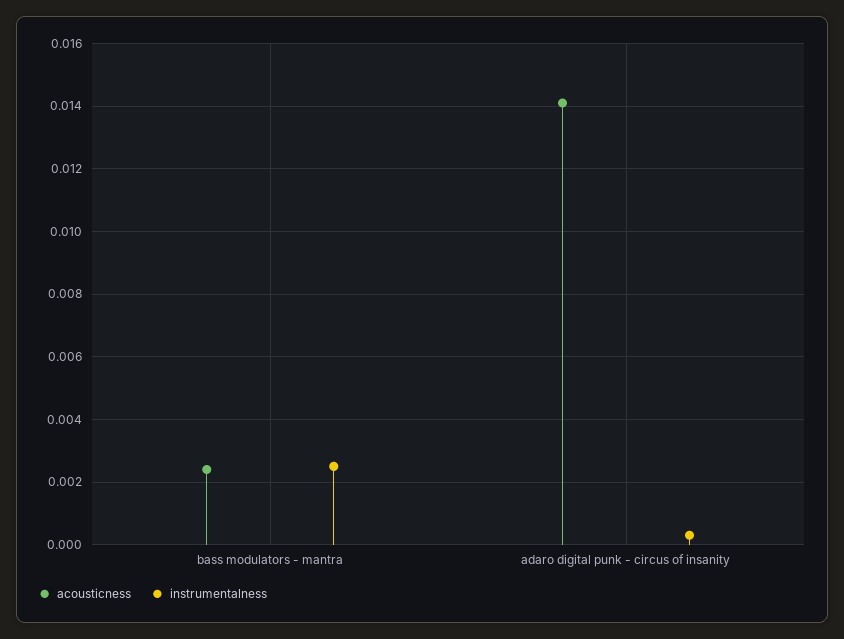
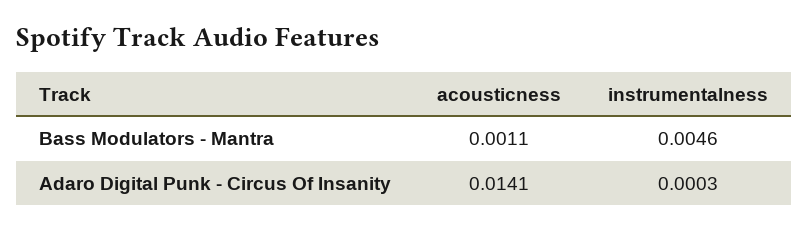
acousticness, bass modulators - mantra: 0.0025 -> 0.0011
instrumentalness, bass modulators - mantra: 0.0025 -> 0.0046

